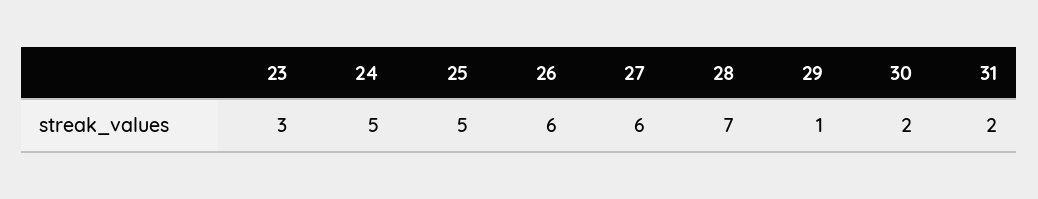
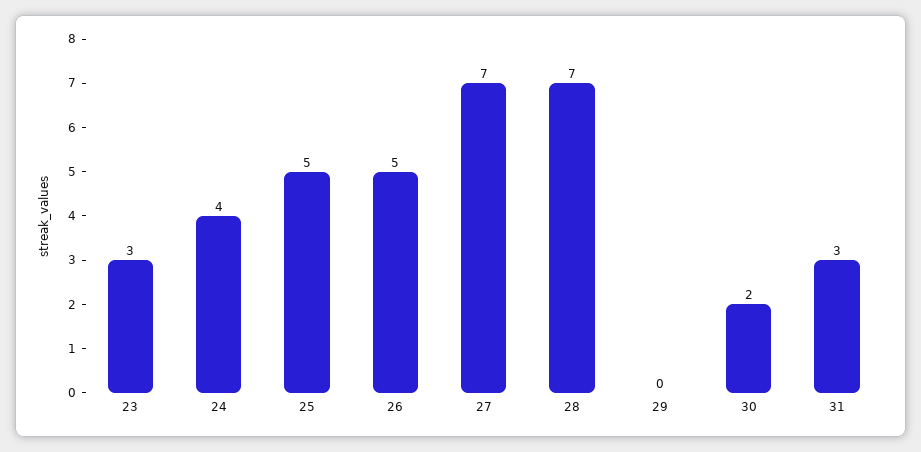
24: 5 -> 4
26: 6 -> 5
27: 6 -> 7
29: 1 -> 0
31: 2 -> 3

